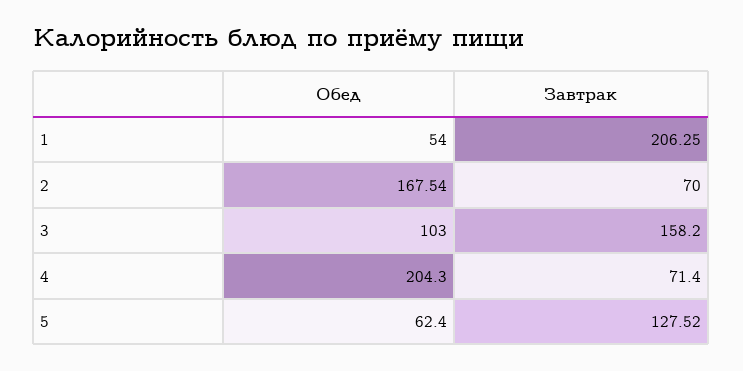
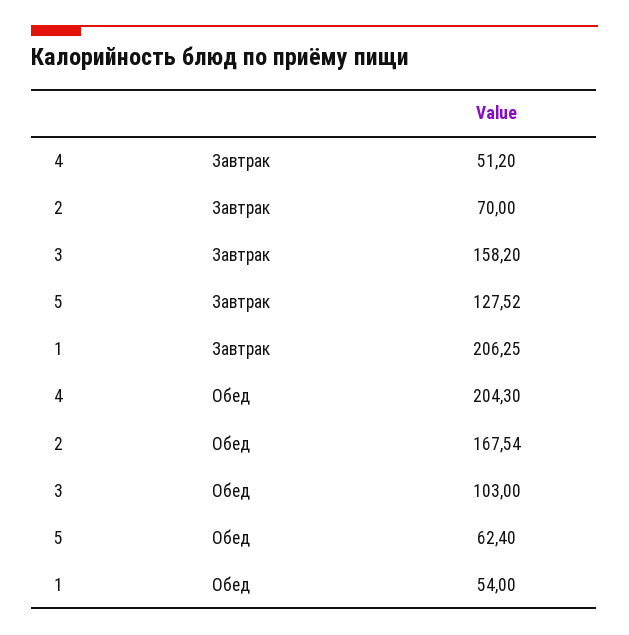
Завтрак, 4: 71.4 -> 51.2

